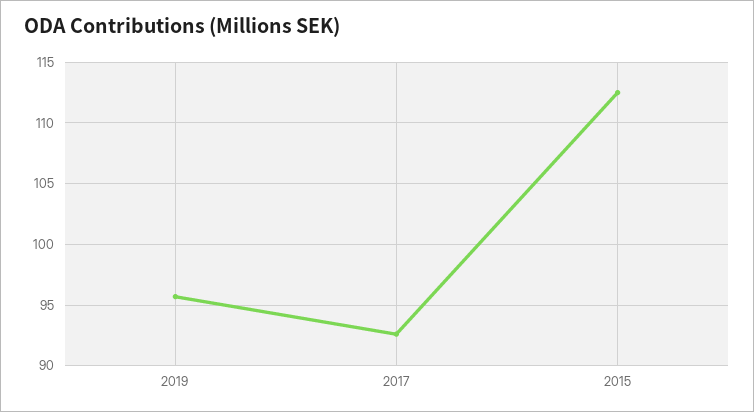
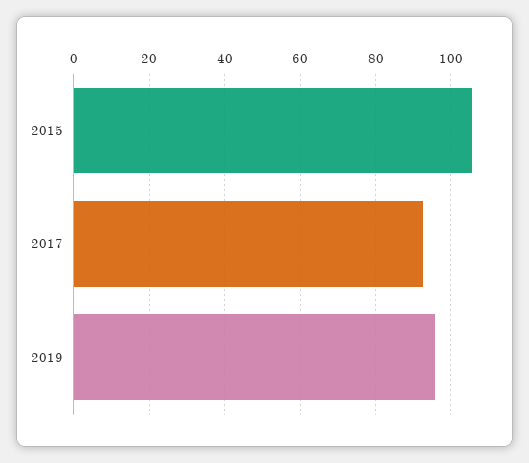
2015: 112.5 -> 106

